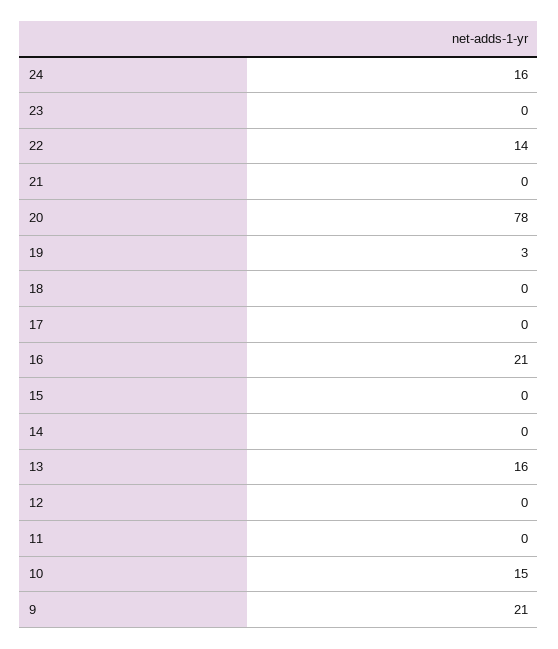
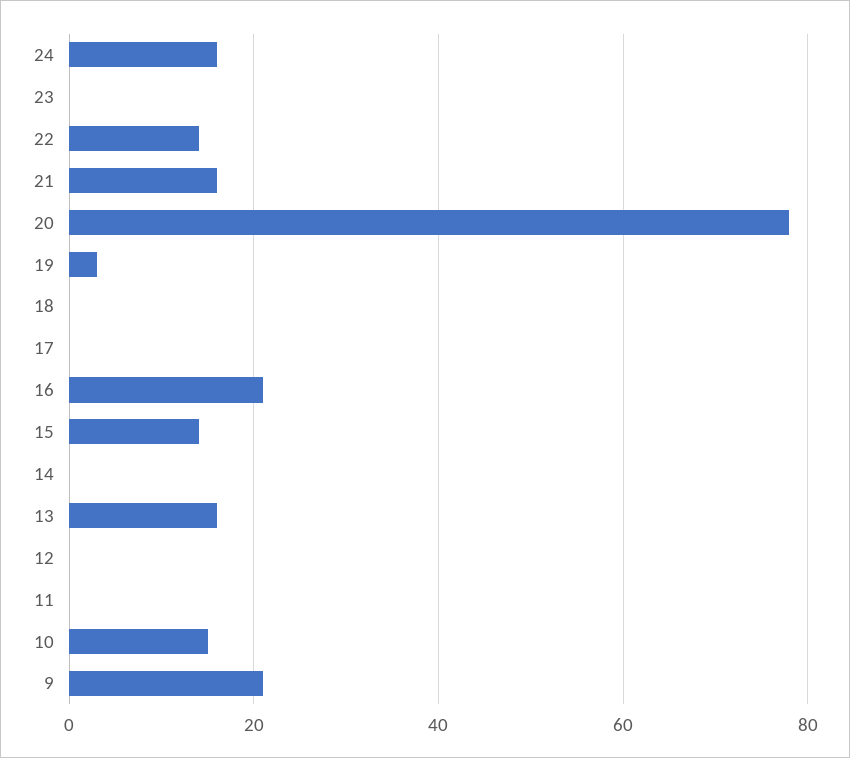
21: 0 -> 15
15: 0 -> 15

